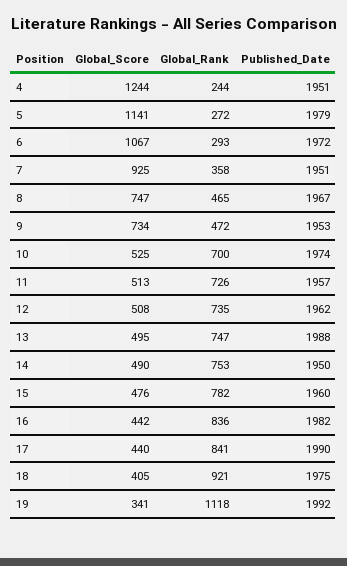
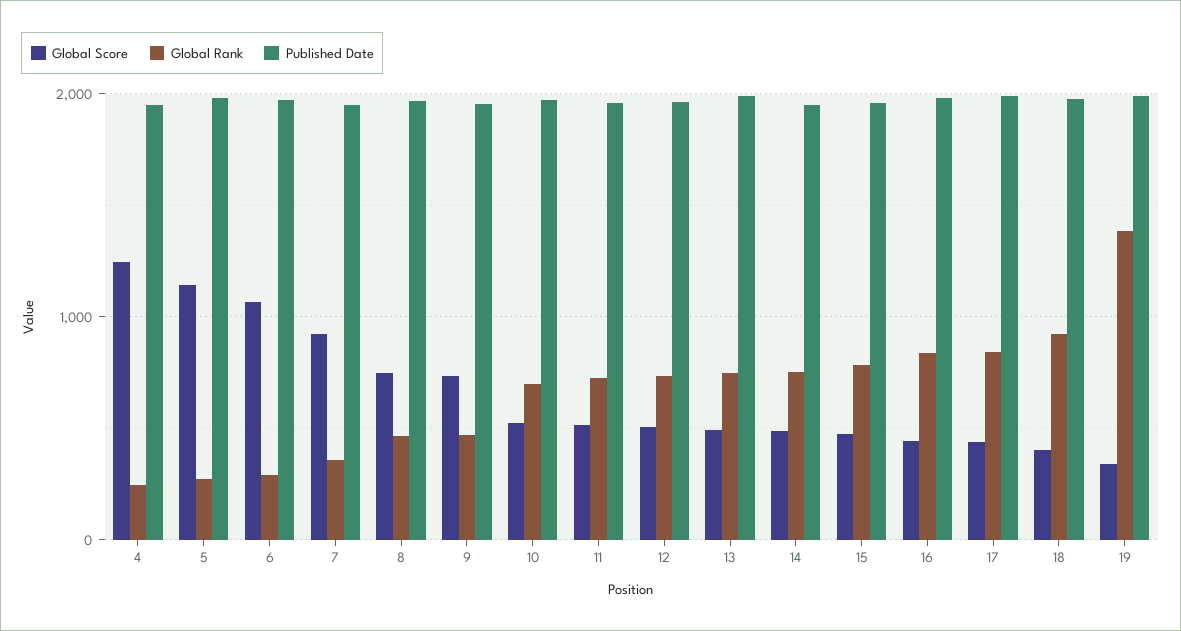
Global_Rank, 19: 1118 -> 1400

